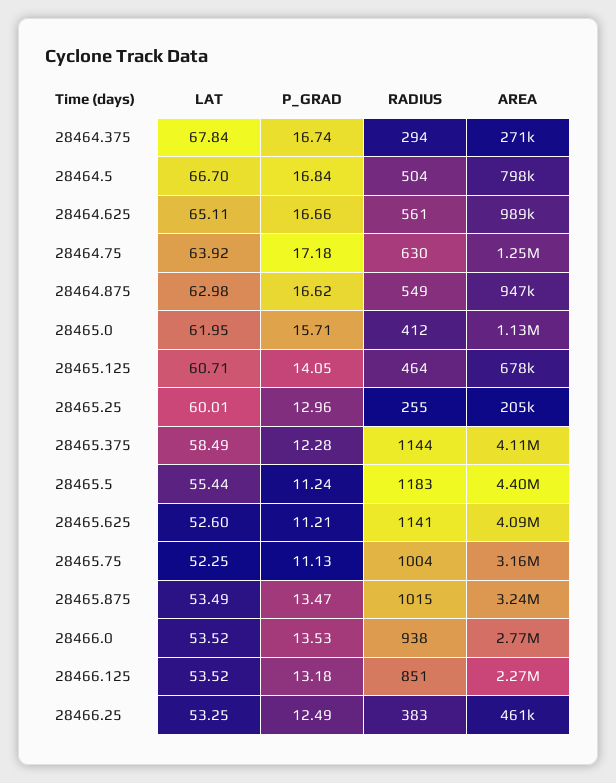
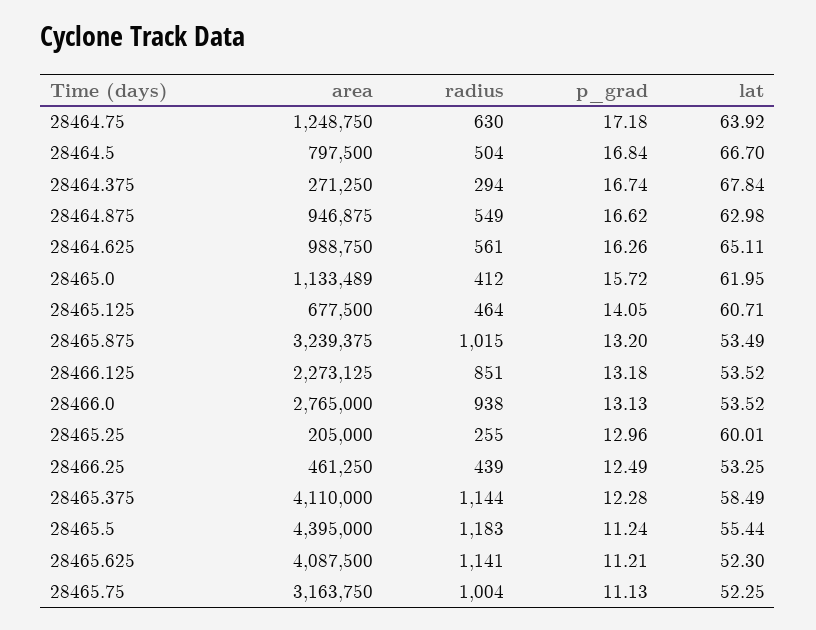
P_GRAD, 28464.625: 16.66 -> 16.26
P_GRAD, 28465.0: 15.71 -> 15.72
LAT, 28465.625: 52.6 -> 52.3
P_GRAD, 28465.875: 13.47 -> 13.2
P_GRAD, 28466.0: 13.53 -> 13.13
RADIUS, 28466.25: 383 -> 439

